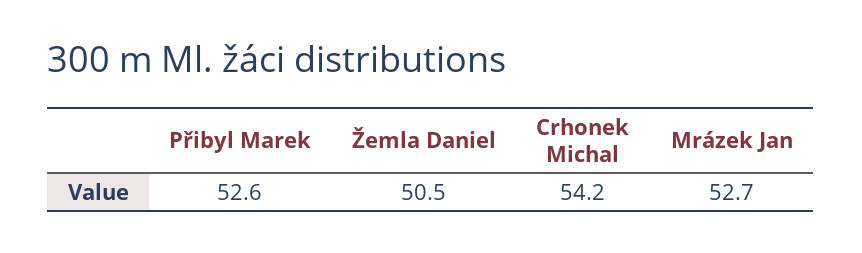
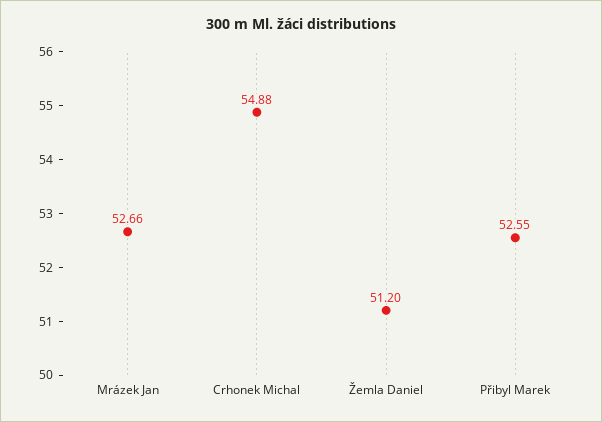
Žemla Daniel: 50.5 -> 51.2
Crhonek Michal: 54.2 -> 54.88

